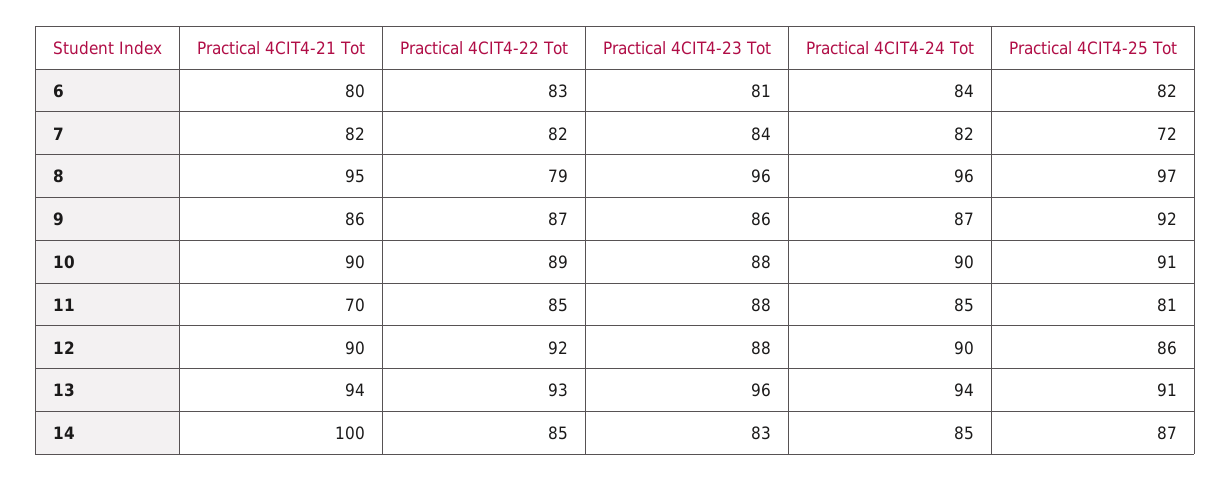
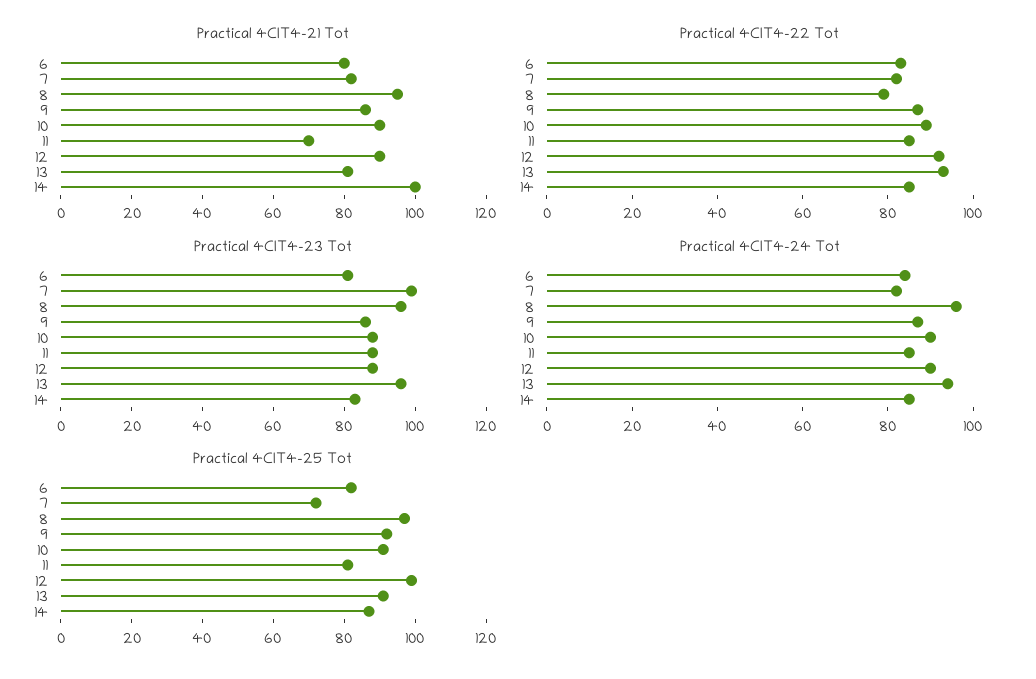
Practical 4CIT4-23 Tot, 7: 84 -> 100
Practical 4CIT4-25 Tot, 12: 86 -> 100
Practical 4CIT4-21 Tot, 13: 94 -> 80

